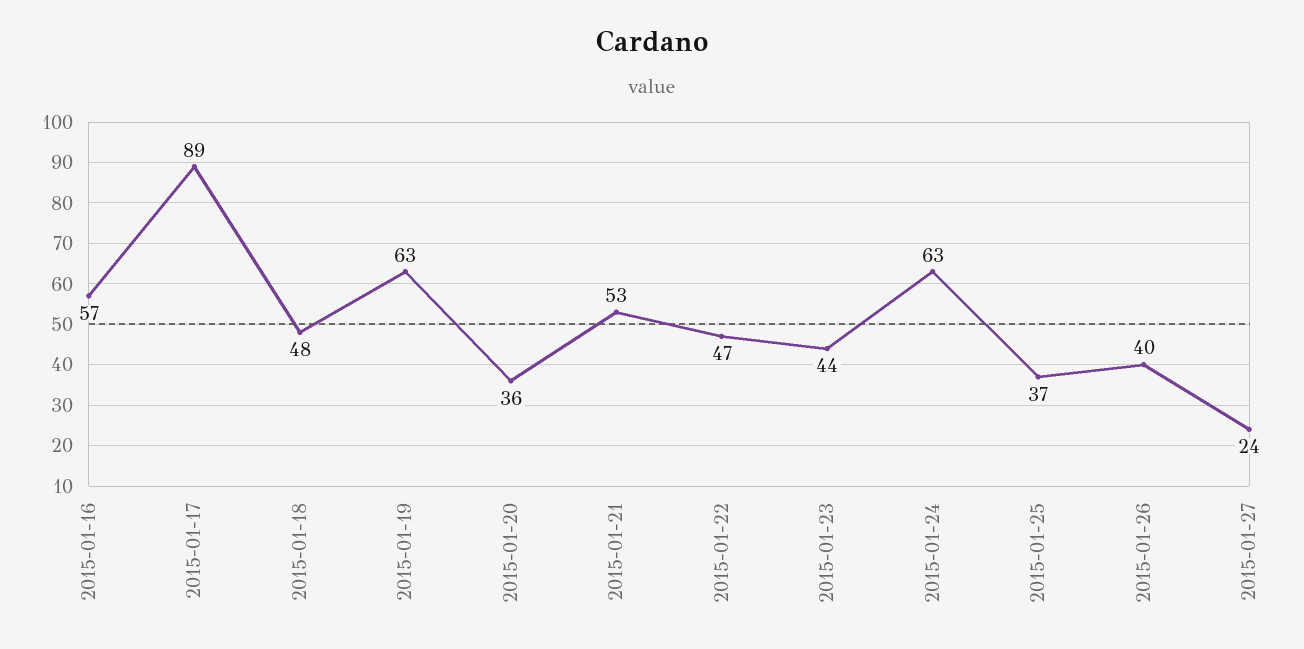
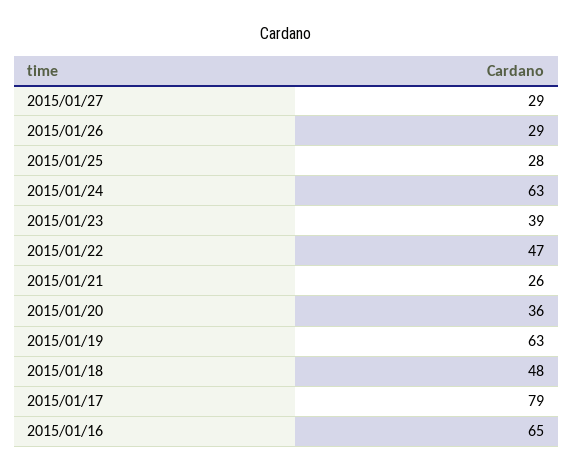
2015-01-16: 57 -> 65
2015-01-17: 89 -> 79
2015-01-21: 53 -> 26
2015-01-23: 44 -> 39
2015-01-25: 37 -> 28
2015-01-26: 40 -> 29
2015-01-27: 24 -> 29

